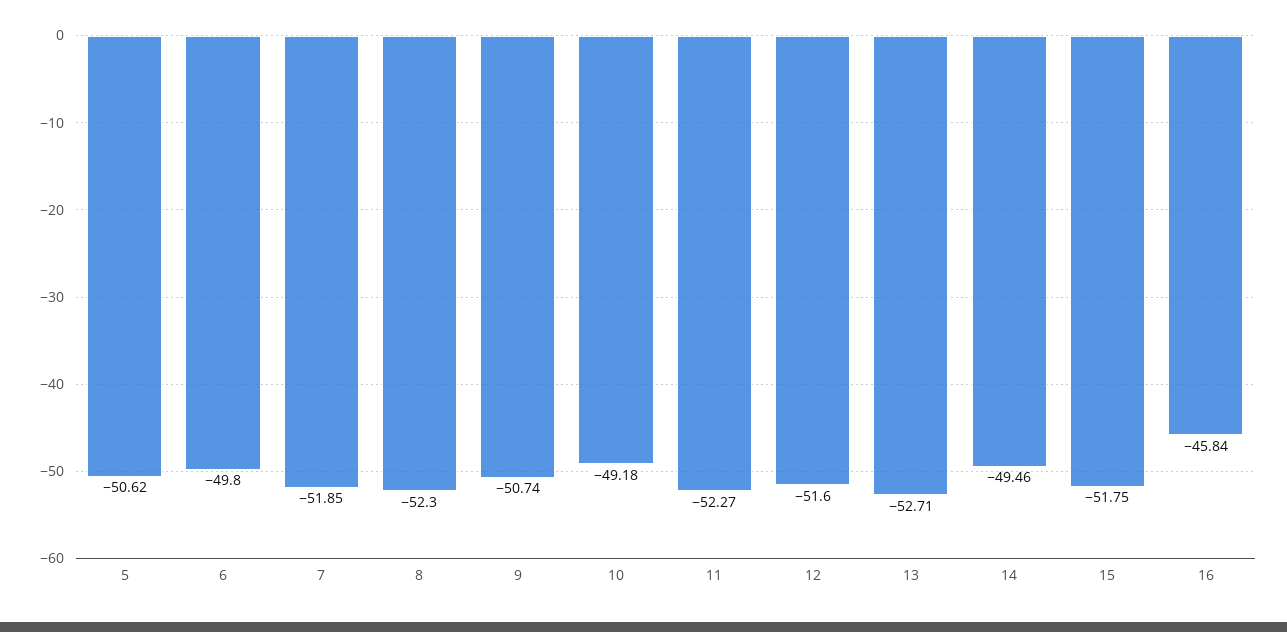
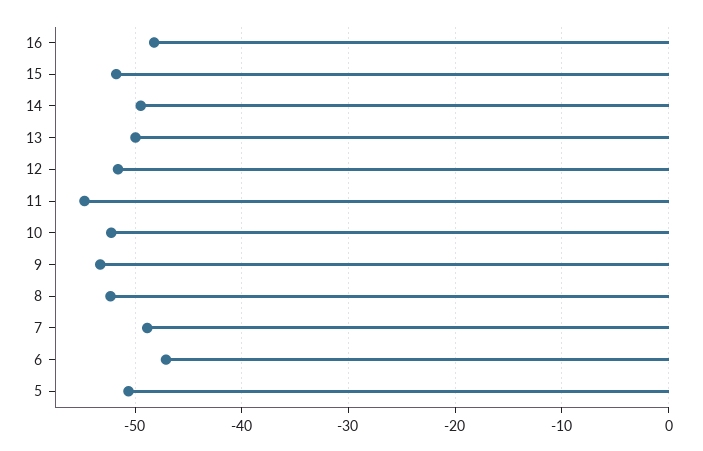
6: -49.8 -> -47
7: -51.85 -> -49
9: -50.74 -> -53
10: -49.18 -> -52
11: -52.27 -> -55
13: -52.71 -> -50
16: -45.84 -> -48

